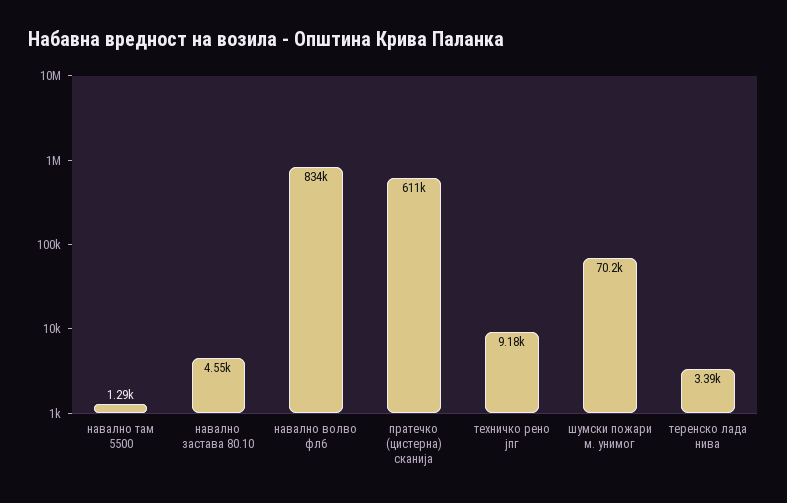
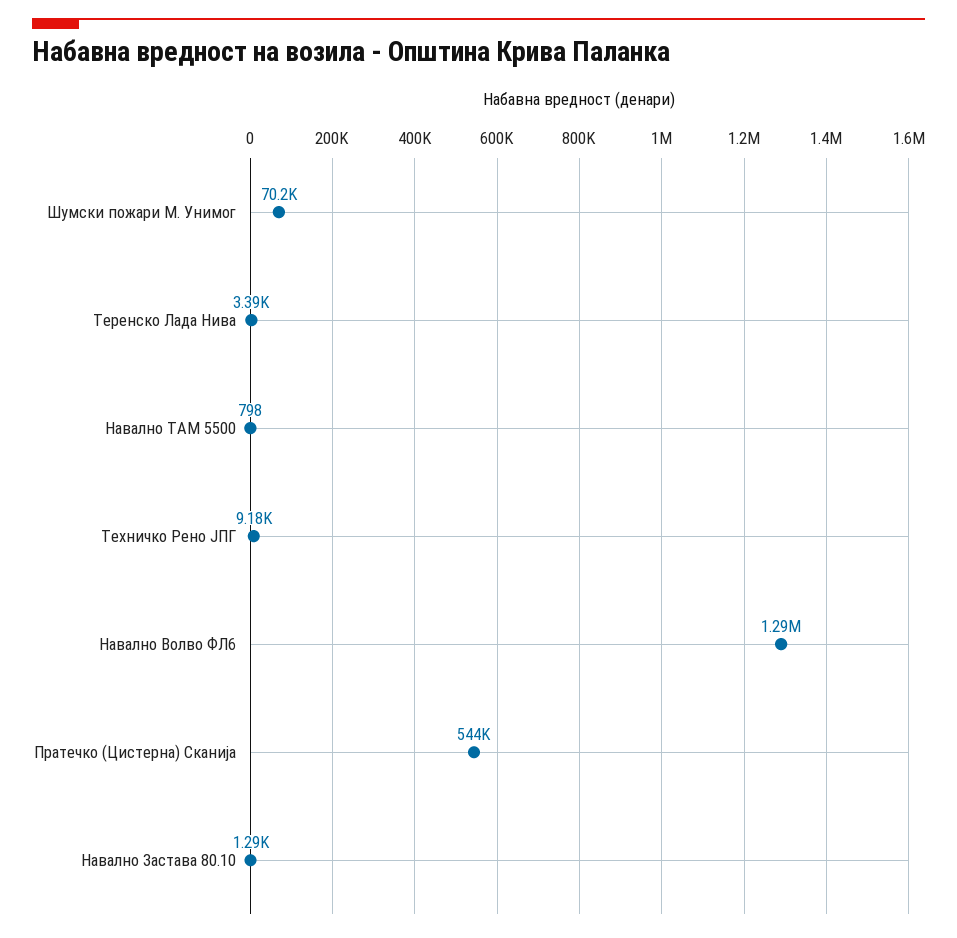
навално там 5500: 1290 -> 798
навално застава 80.10: 4550 -> 1290
навално волво фл6: 834000 -> 1290000
пратечко (цистерна) сканија: 611000 -> 544000

